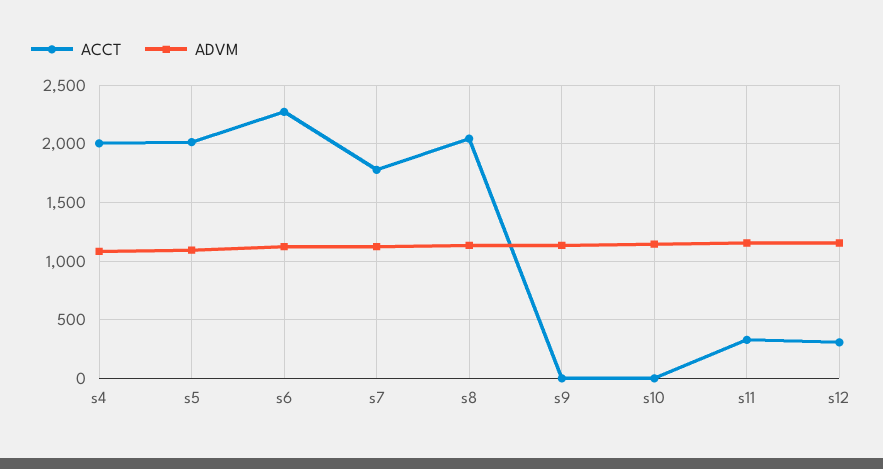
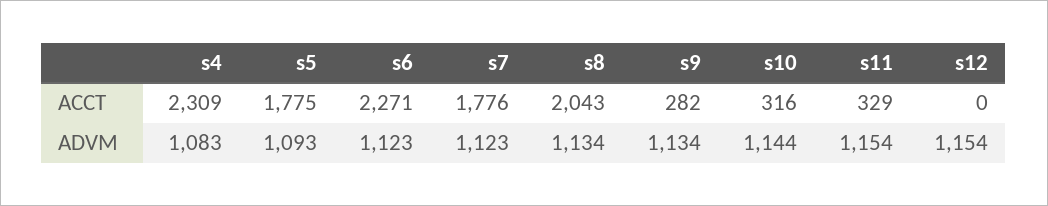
ACCT, s4: 2000 -> 2309
ACCT, s5: 2000 -> 1775
ACCT, s9: 0 -> 282
ACCT, s10: 0 -> 316
ACCT, s12: 300 -> 0

